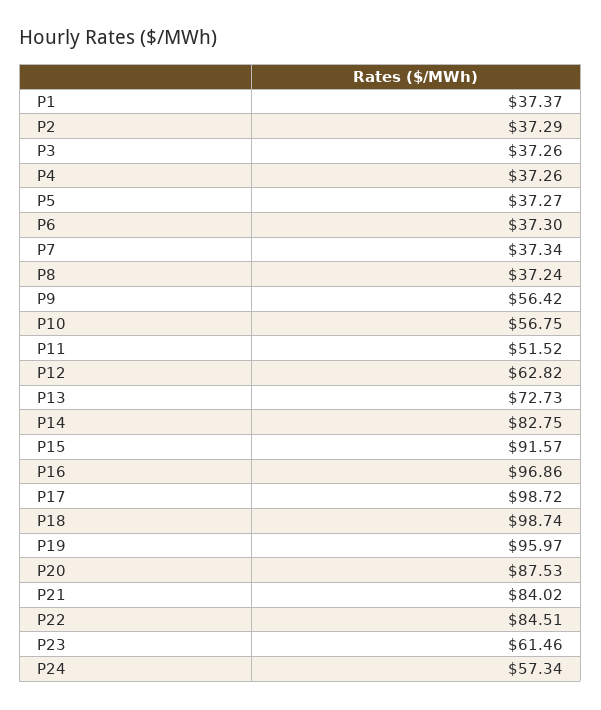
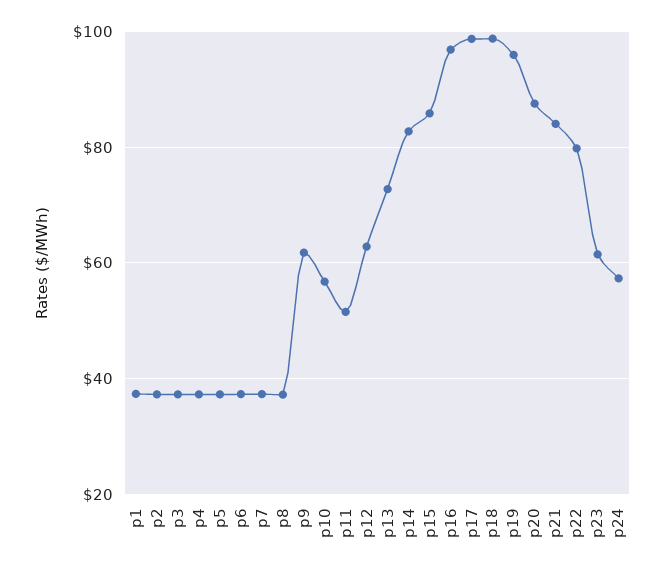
P9: 56.42 -> 62
P15: 91.57 -> 86
P22: 84.51 -> 80

